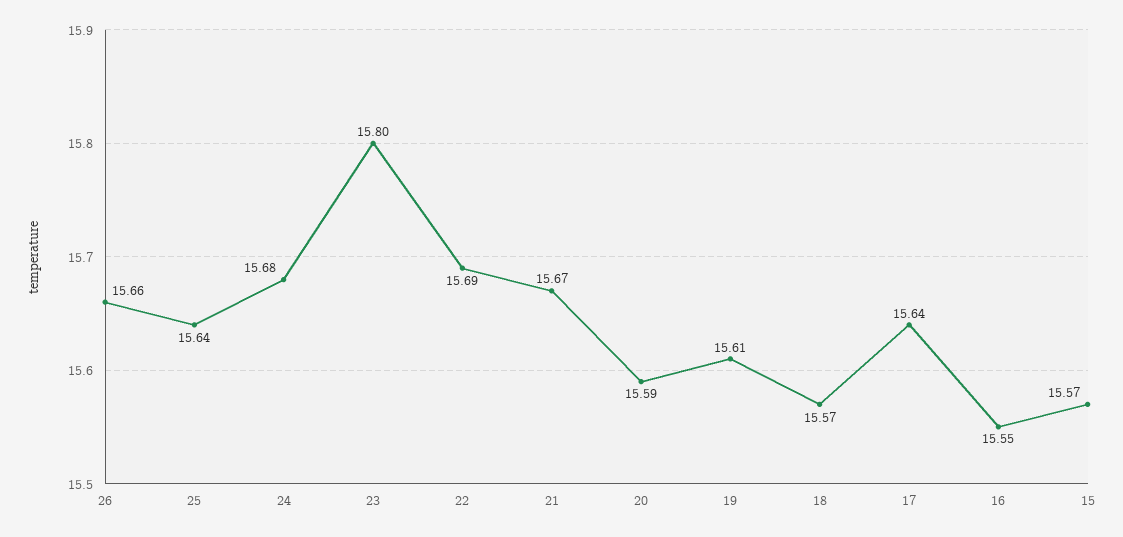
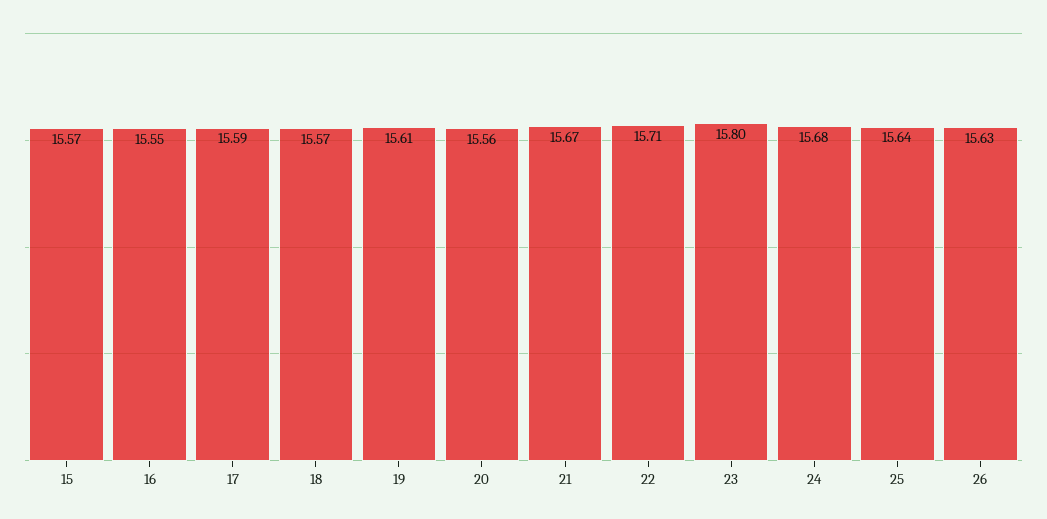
26: 15.66 -> 15.63
22: 15.69 -> 15.71
20: 15.59 -> 15.56
17: 15.64 -> 15.59

